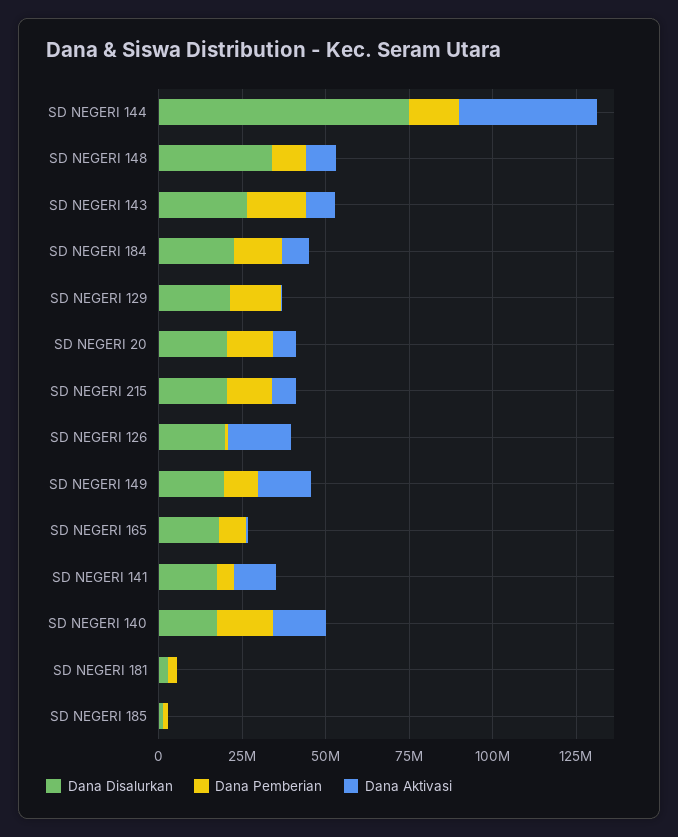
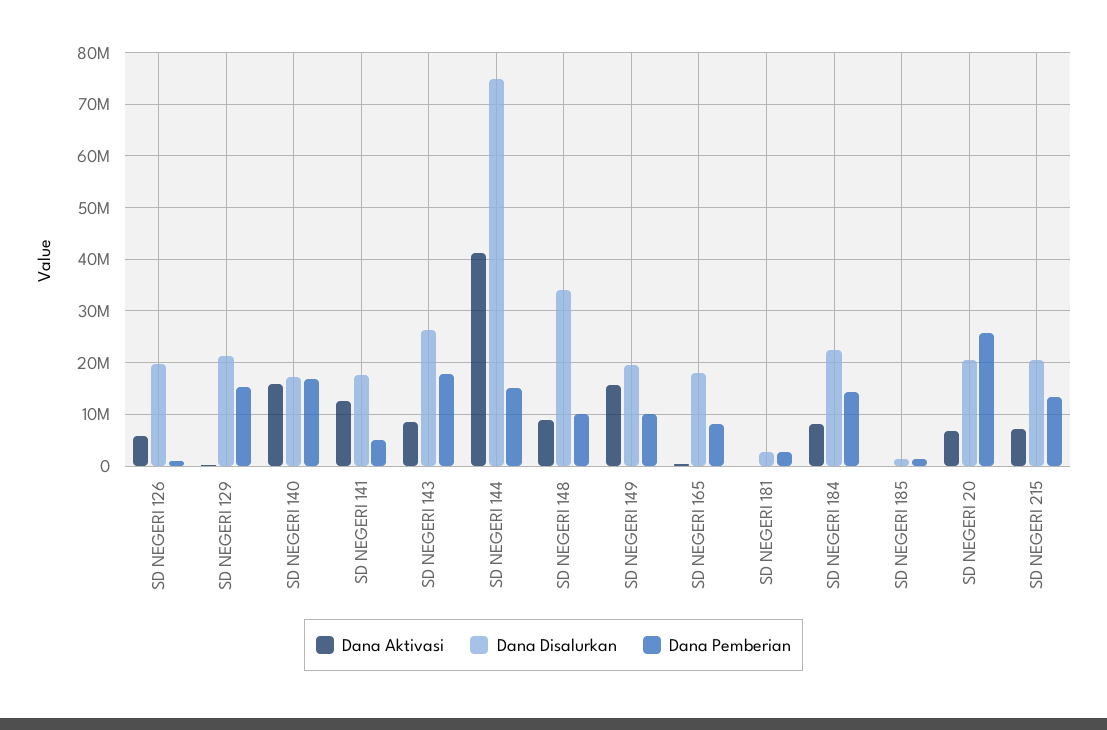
Dana Pemberian, SD NEGERI 20: 15000000 -> 26000000
Dana Aktivasi, SD NEGERI 126: 20000000 -> 6000000

